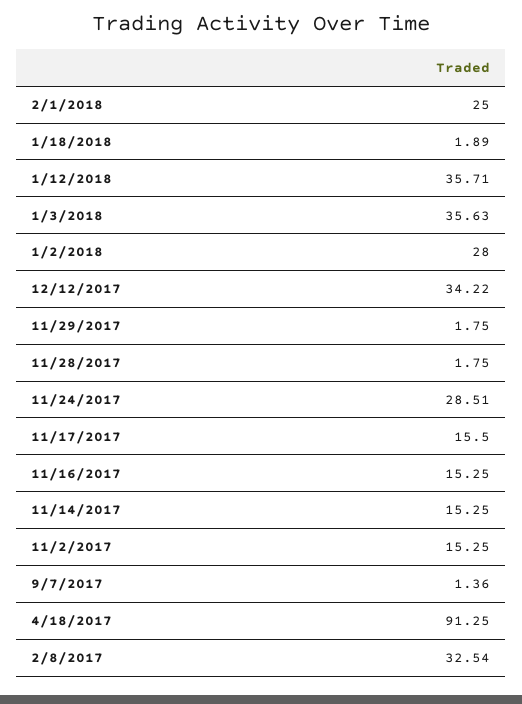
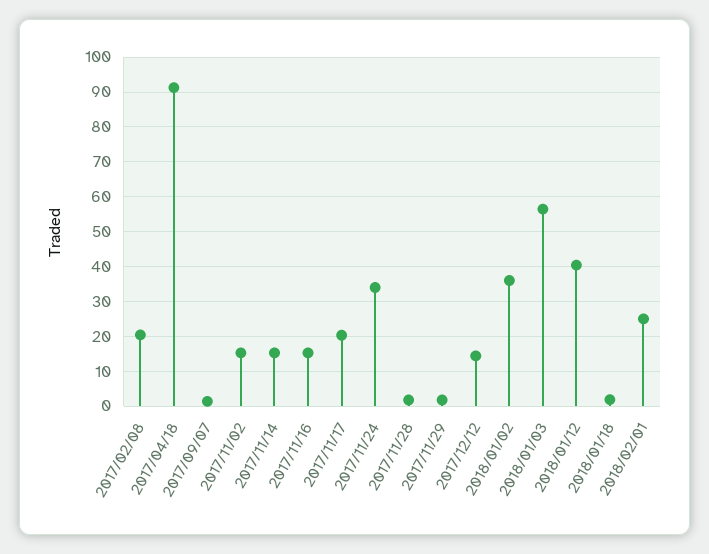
1/12/2018: 35.71 -> 40
1/3/2018: 35.63 -> 56
1/2/2018: 28 -> 36
12/12/2017: 34.22 -> 14
11/24/2017: 28.51 -> 34
11/17/2017: 15.5 -> 20
2/8/2017: 32.54 -> 20

